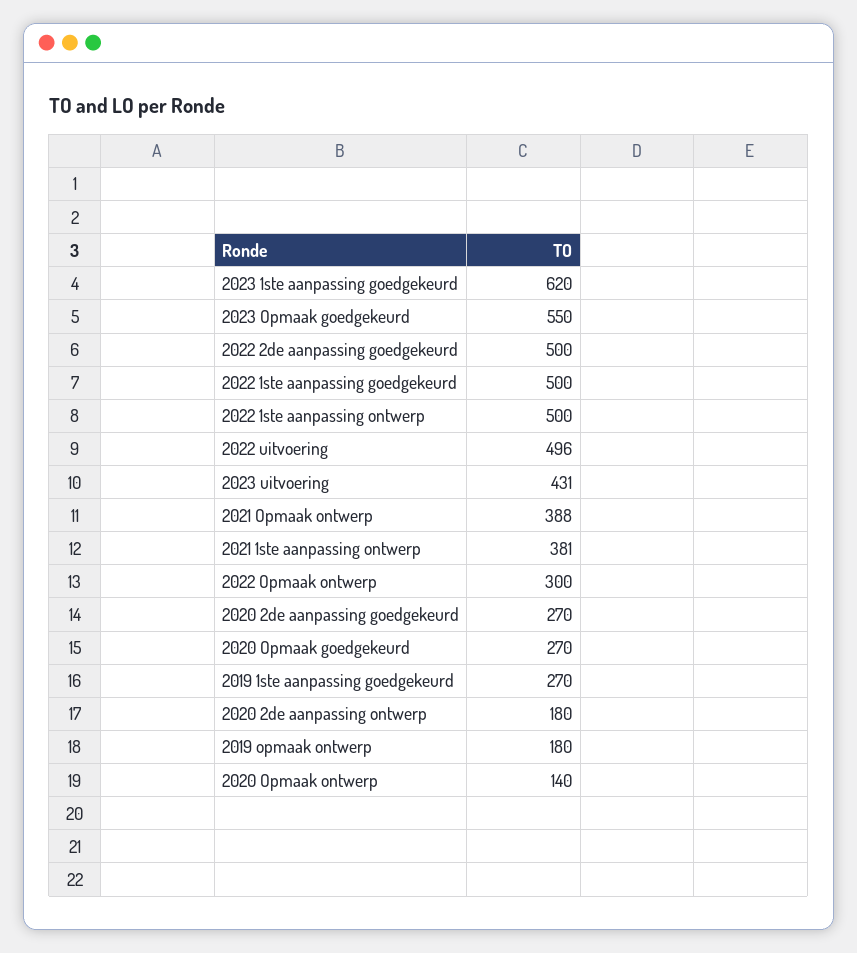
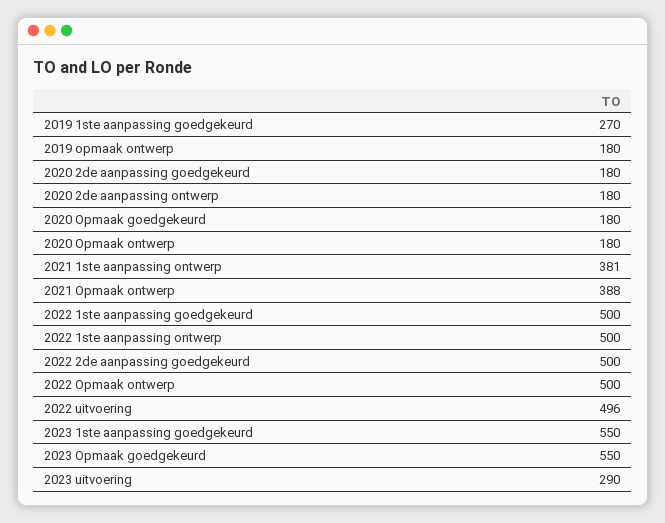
2023 1ste aanpassing goedgekeurd: 620 -> 550
2023 uitvoering: 431 -> 290
2022 Opmaak ontwerp: 300 -> 500
2020 2de aanpassing goedgekeurd: 270 -> 180
2020 Opmaak goedgekeurd: 270 -> 180
2020 Opmaak ontwerp: 140 -> 180

